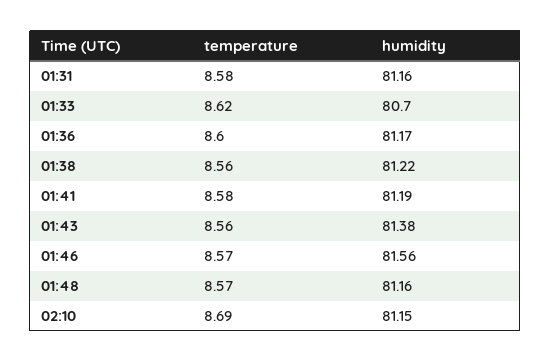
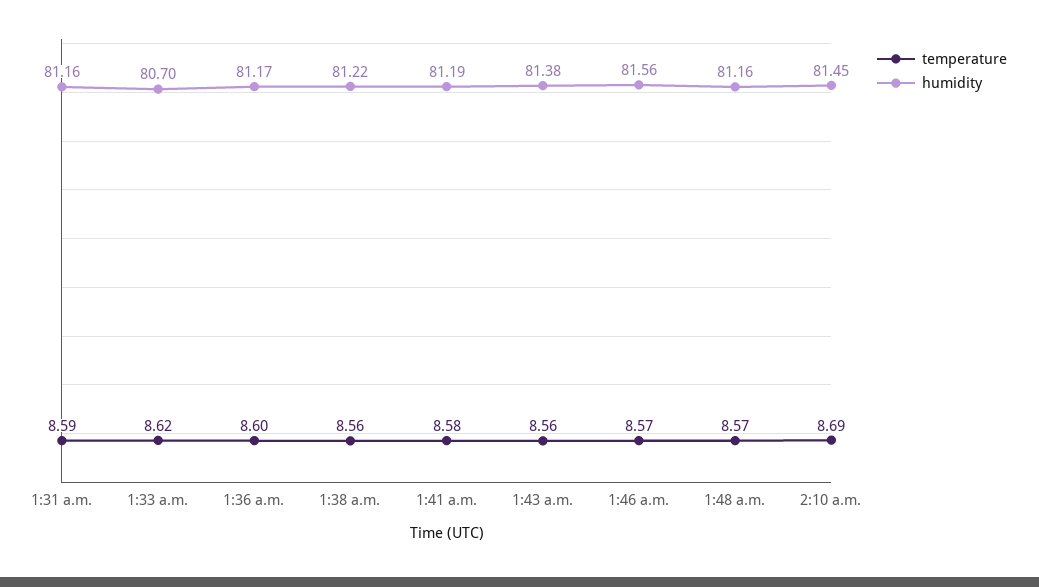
temperature, 01:31: 8.58 -> 8.59
humidity, 02:10: 81.15 -> 81.45

